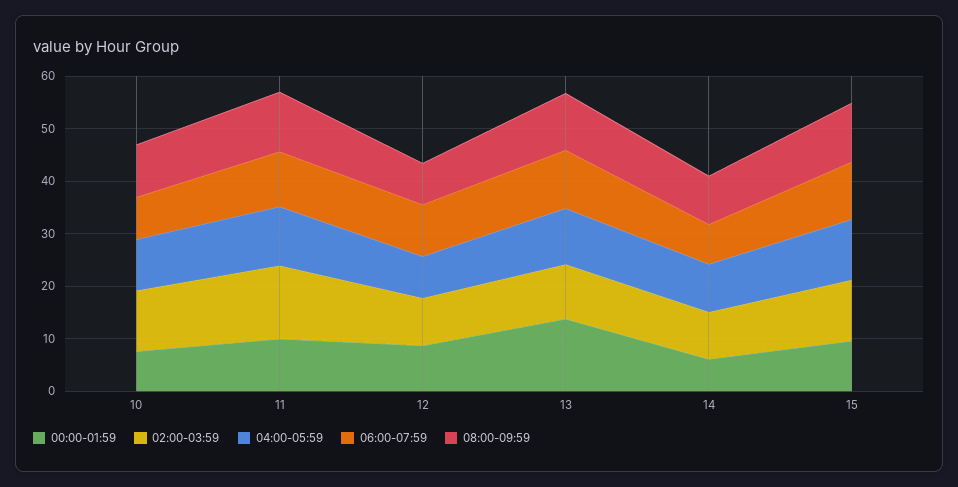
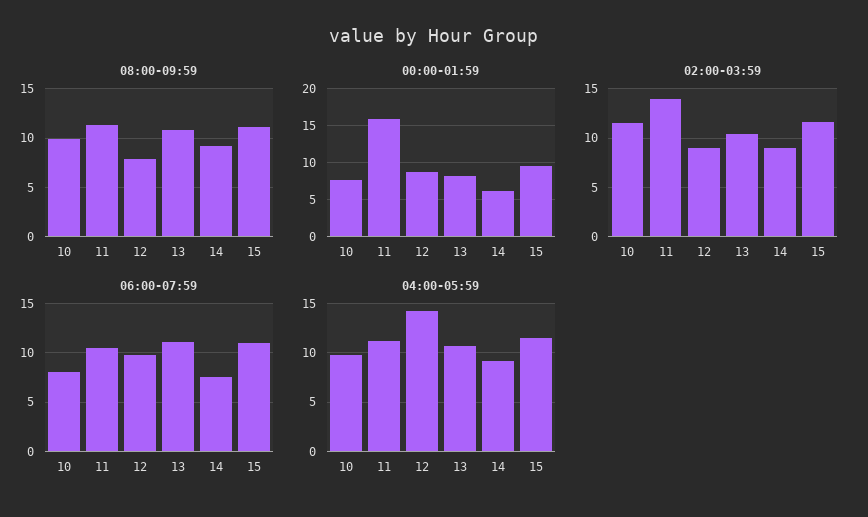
00:00-01:59, 11: 10 -> 16
04:00-05:59, 12: 8 -> 14
00:00-01:59, 13: 14 -> 8

